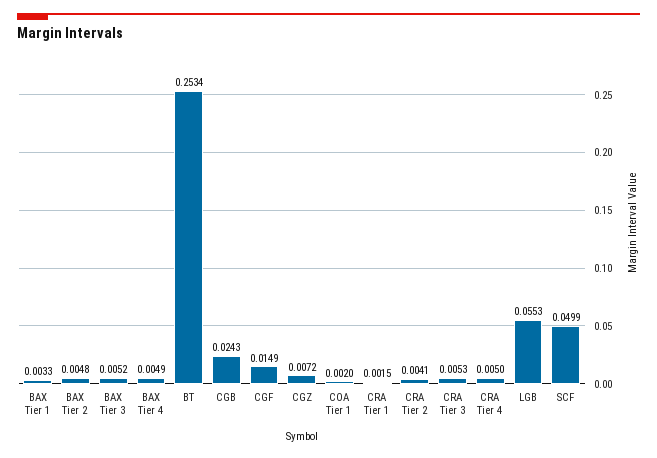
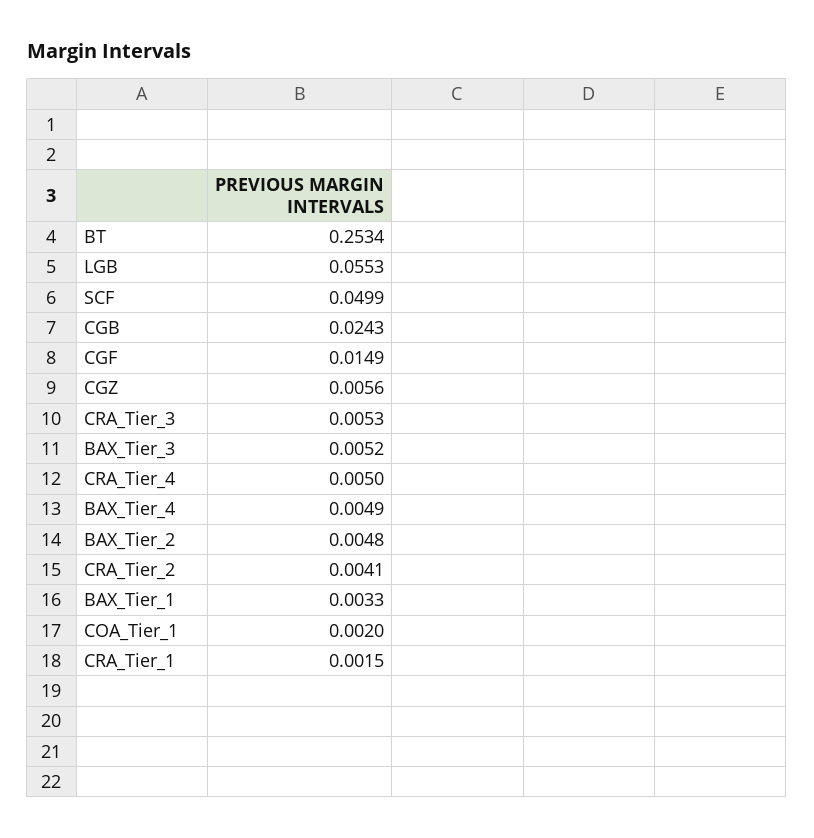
CGZ: 0.0072 -> 0.0056

